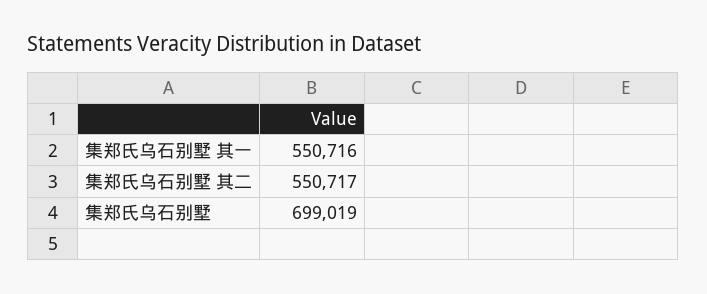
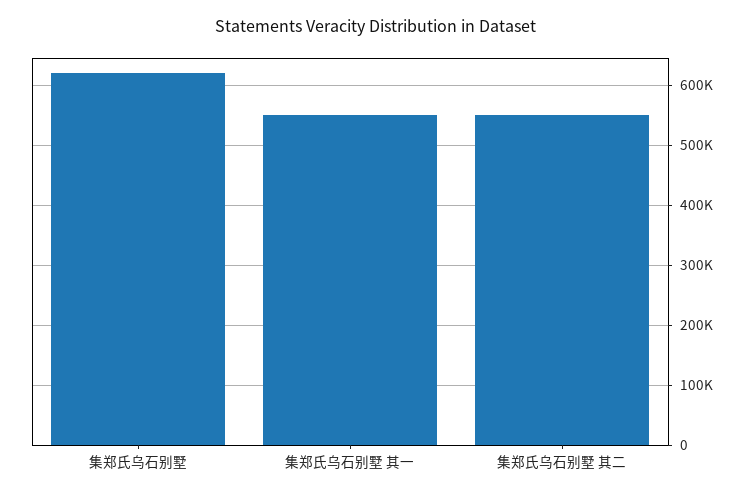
集郑氏乌石别墅: 699019 -> 620000

